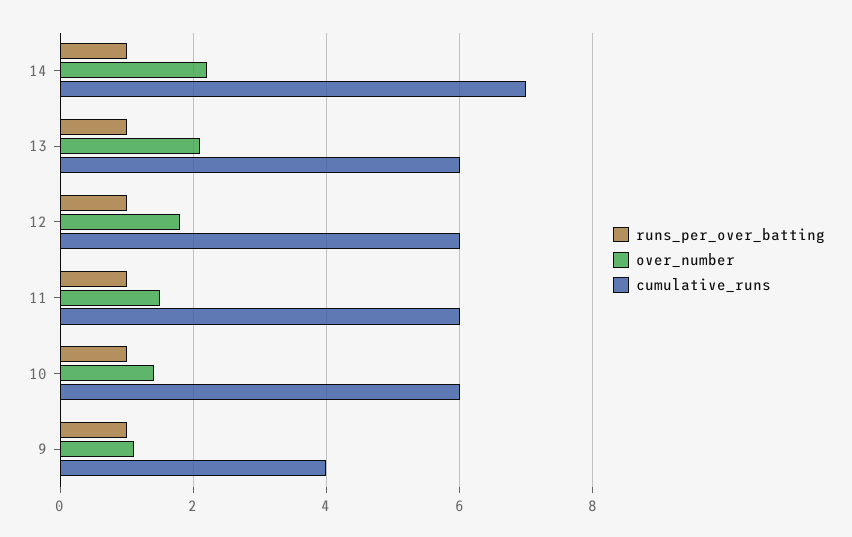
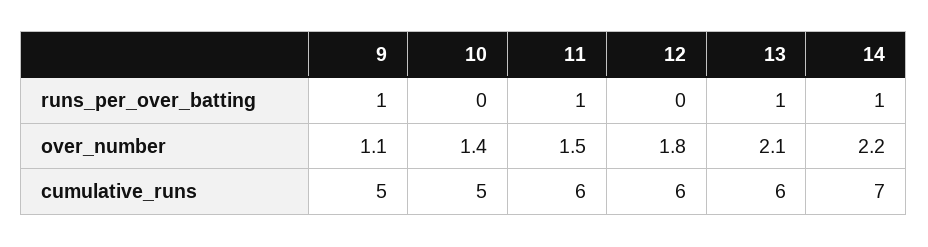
runs_per_over_batting, 12: 1 -> 0
runs_per_over_batting, 10: 1 -> 0
cumulative_runs, 10: 6 -> 5
cumulative_runs, 9: 4 -> 5

